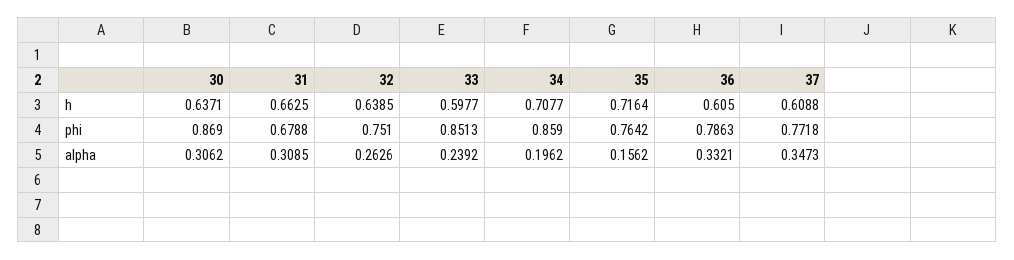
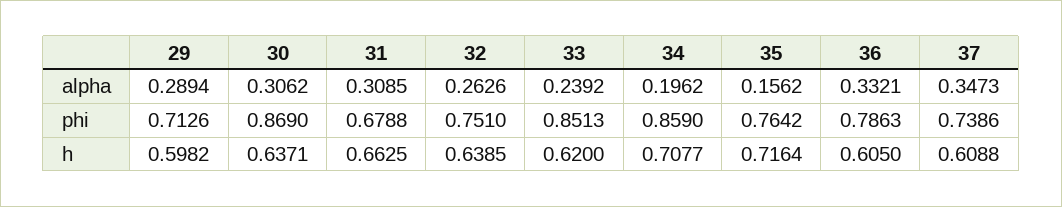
33, h: 0.5977 -> 0.62
37, phi: 0.7718 -> 0.7386
29, alpha: none -> 0.2894
29, phi: none -> 0.7126
29, h: none -> 0.5982

